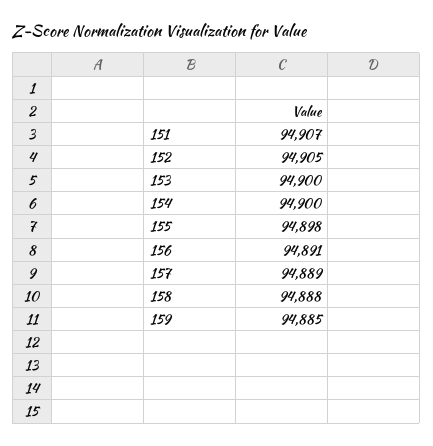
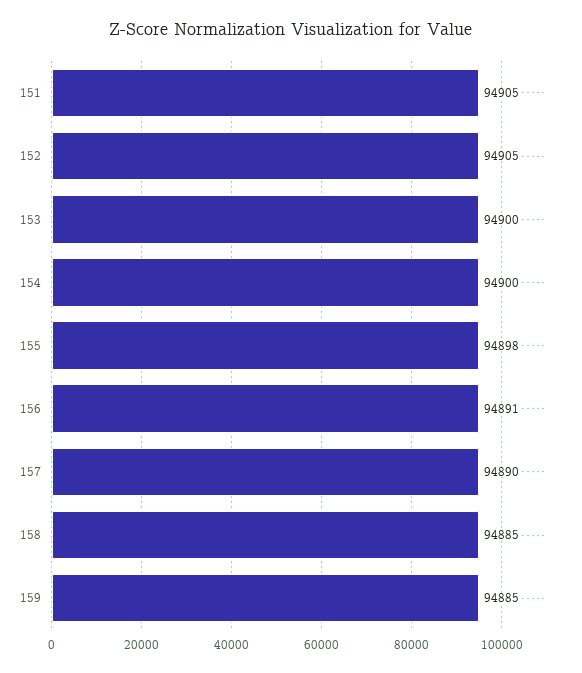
151: 94907 -> 94905
157: 94889 -> 94890
158: 94888 -> 94885

